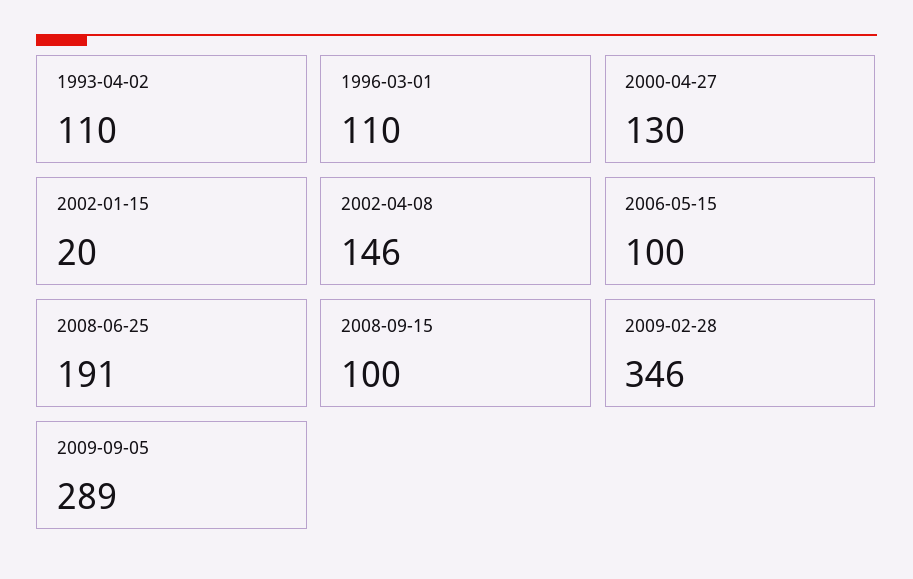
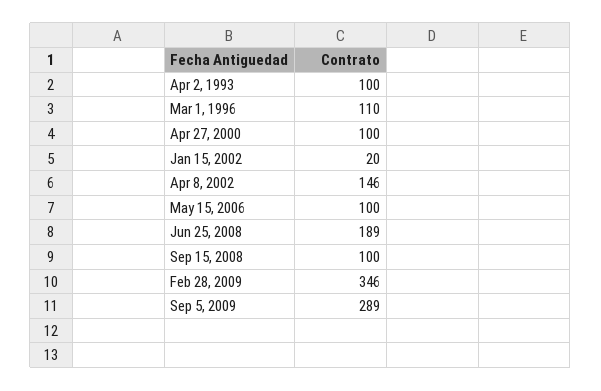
1993-04-02: 110 -> 100
2000-04-27: 130 -> 100
2008-06-25: 191 -> 189

